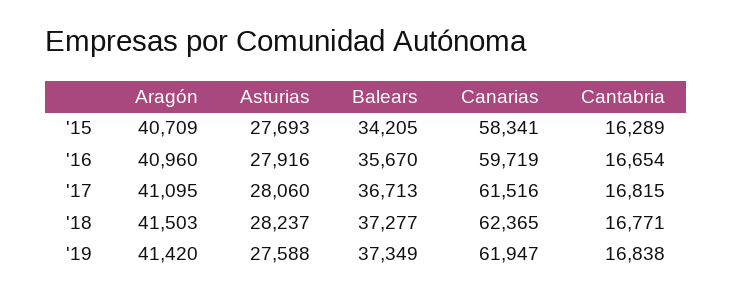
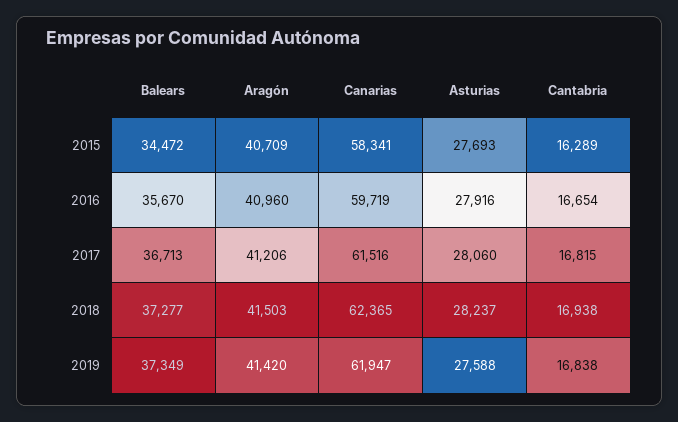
Balears, '15: 34205 -> 34472
Aragón, '17: 41095 -> 41206
Cantabria, '18: 16771 -> 16938

